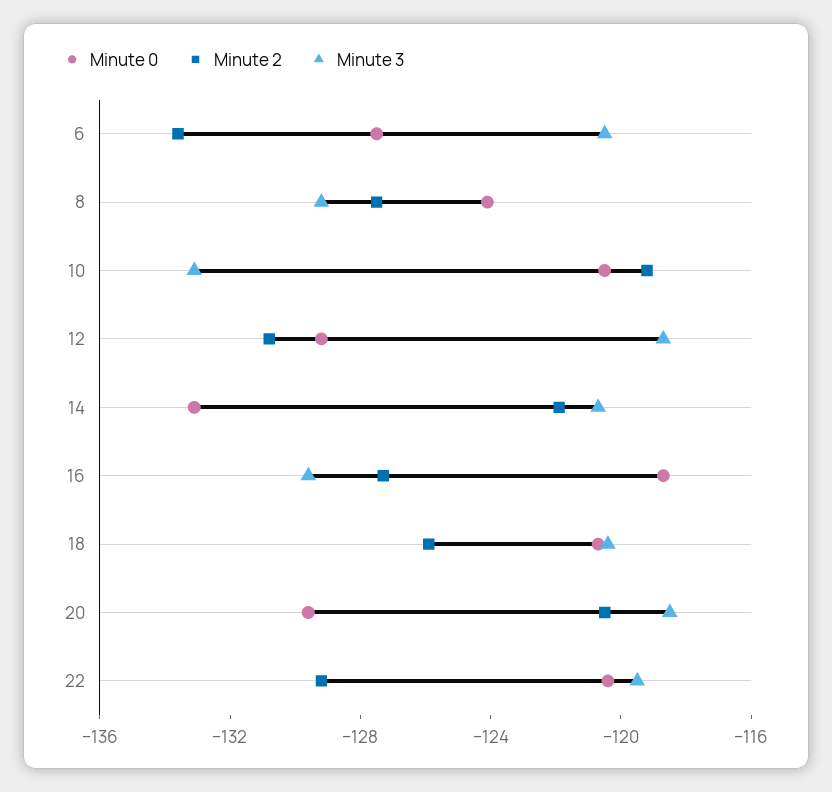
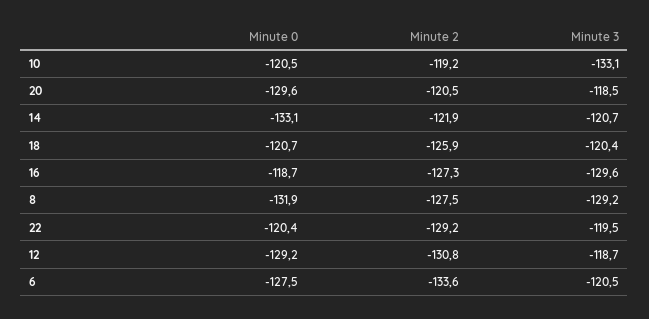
Minute 0, 8: -124 -> -131.9

